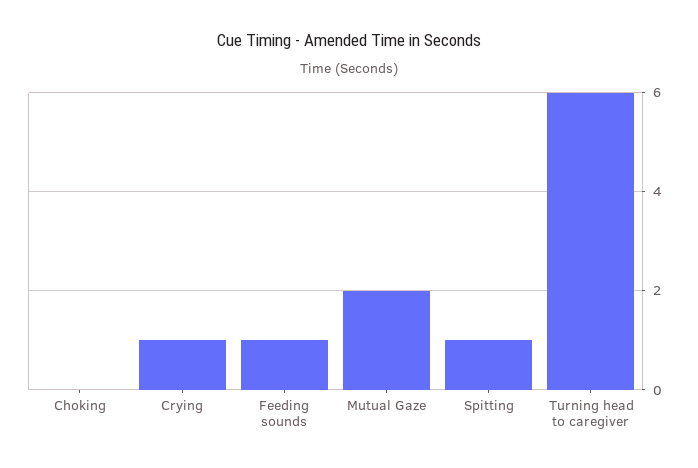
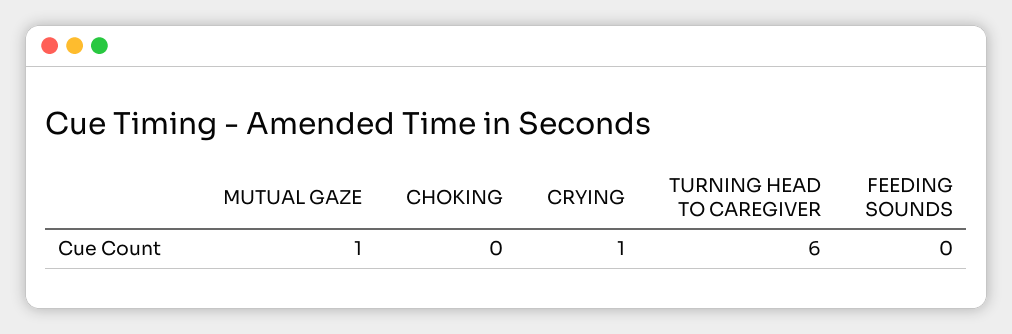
Feeding sounds: 1 -> 0
Mutual Gaze: 2 -> 1
Spitting: 1 -> none

